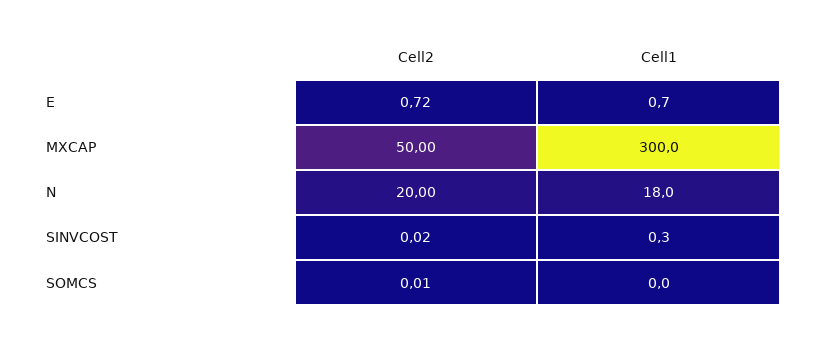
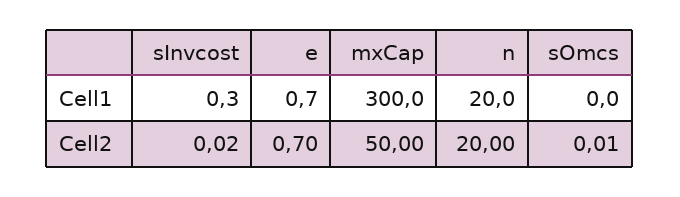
Cell2, E: 0.72 -> 0.7
Cell1, N: 18 -> 20

